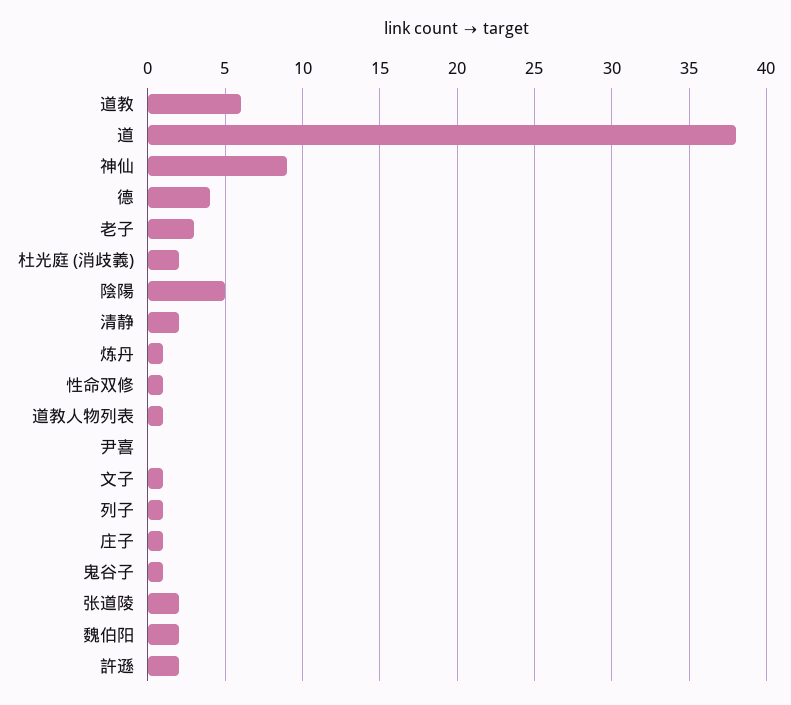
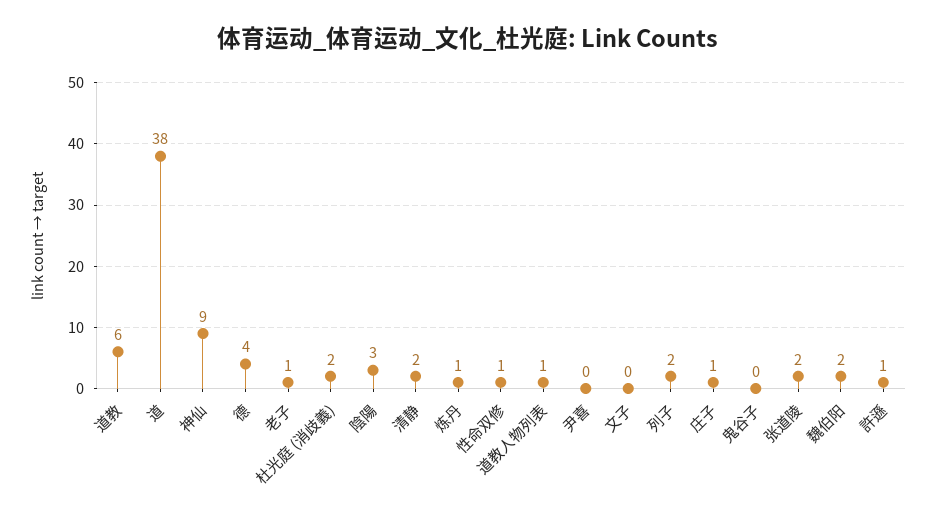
老子: 3 -> 1
陰陽: 5 -> 3
文子: 1 -> 0
列子: 1 -> 2
鬼谷子: 1 -> 0
許遜: 2 -> 1

